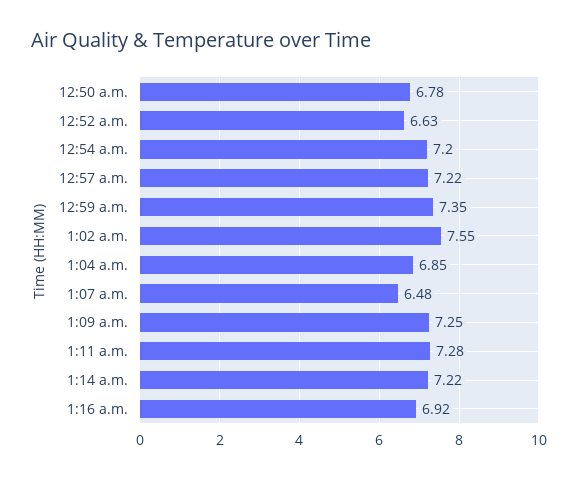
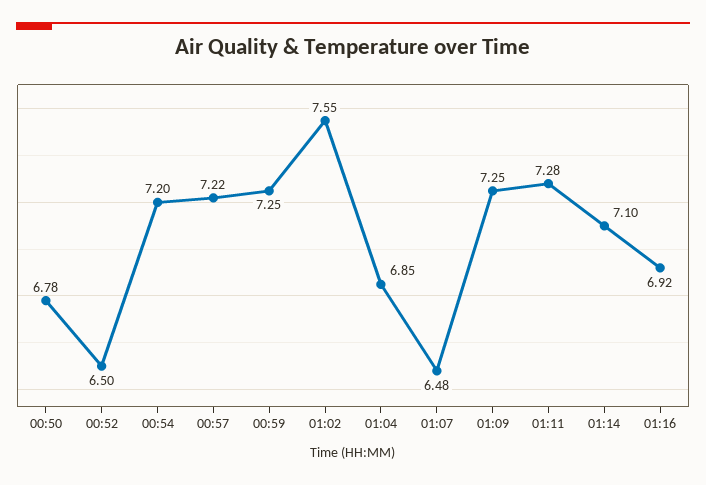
12:52 a.m.: 6.63 -> 6.5
12:59 a.m.: 7.35 -> 7.25
1:14 a.m.: 7.22 -> 7.1

